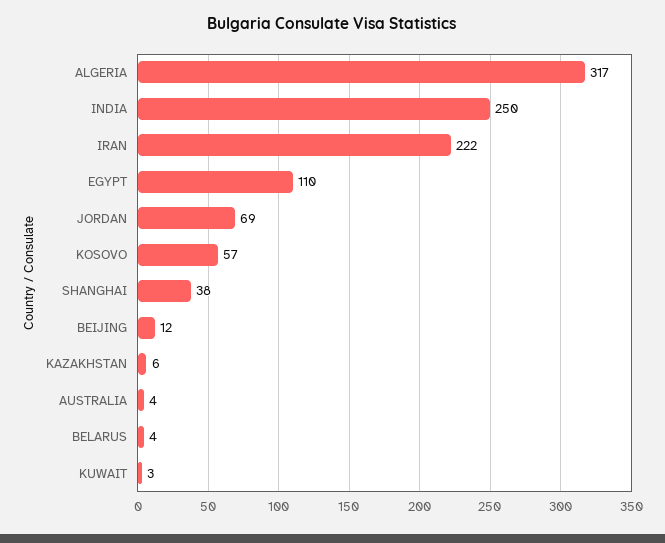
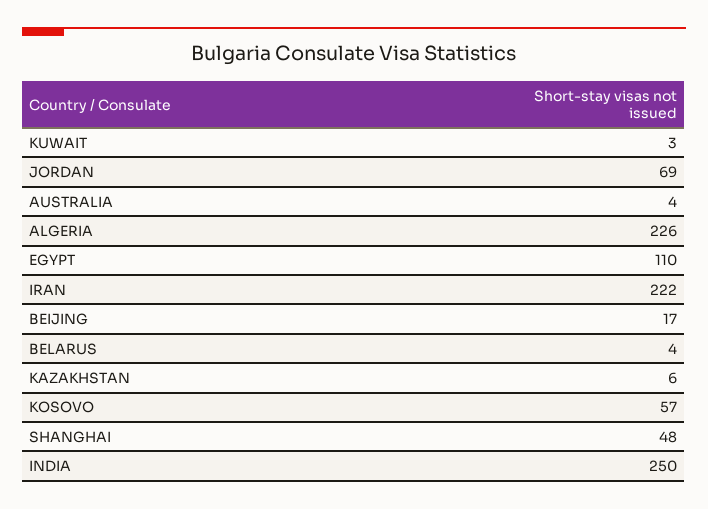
ALGERIA: 317 -> 226
SHANGHAI: 38 -> 48
BEIJING: 12 -> 17

